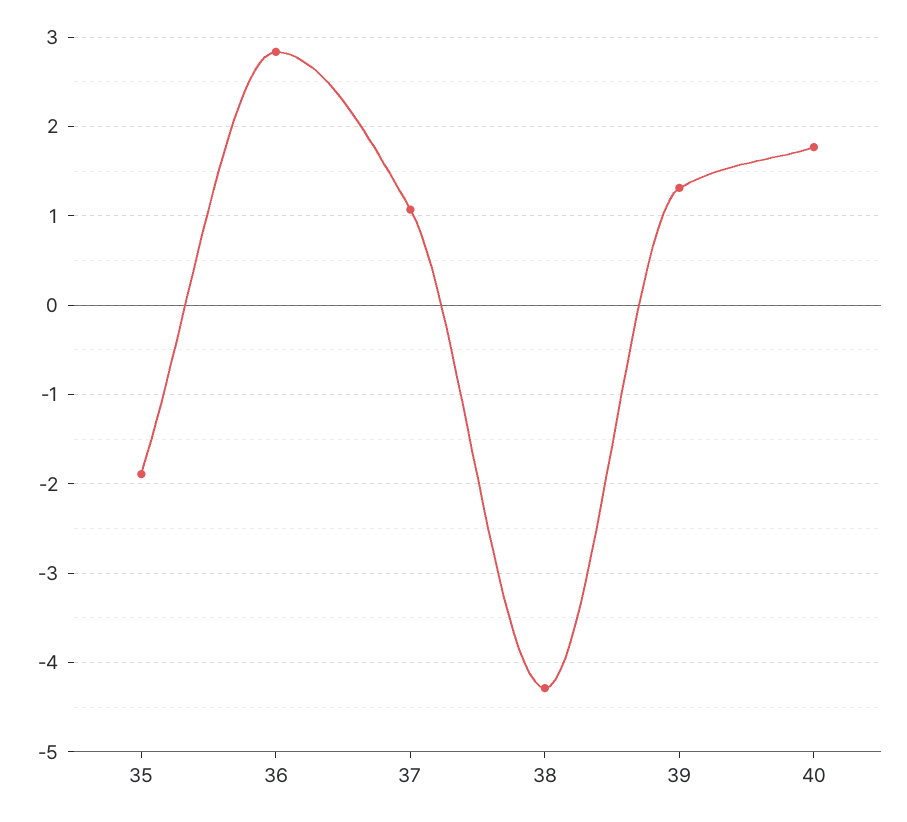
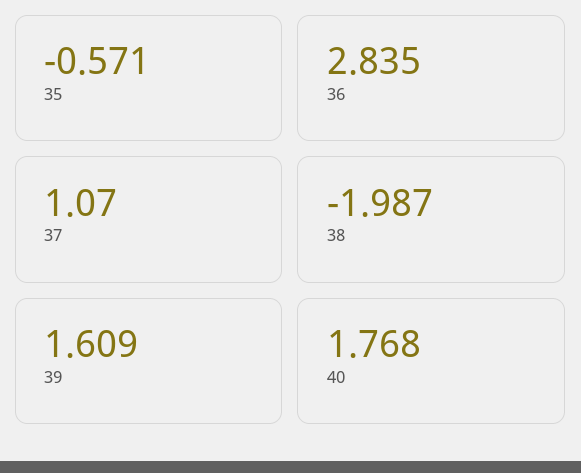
35: -1.9 -> -0.571
38: -4.3 -> -1.987
39: 1.3 -> 1.609

